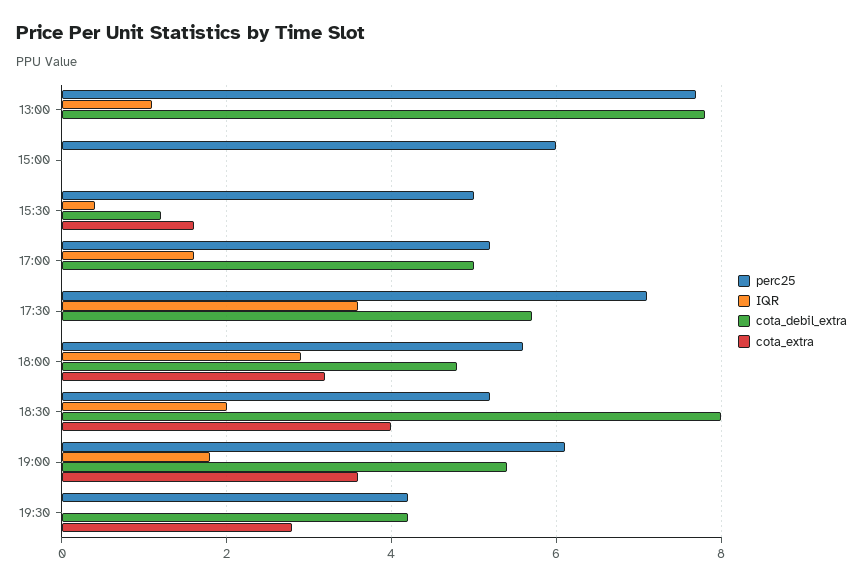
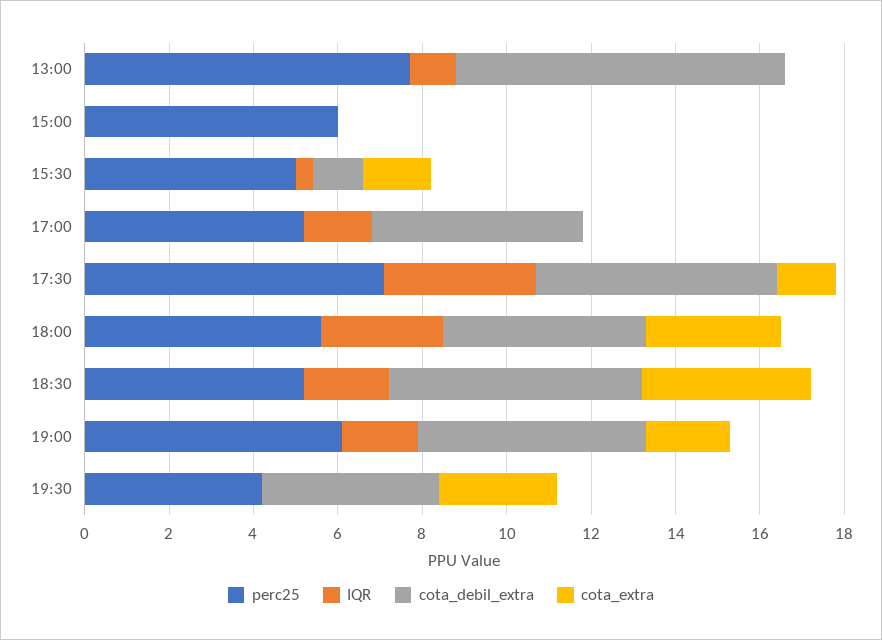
cota_extra, 17:30: 0 -> 1.5
cota_debil_extra, 18:30: 8 -> 6
cota_extra, 19:00: 3.5 -> 2

